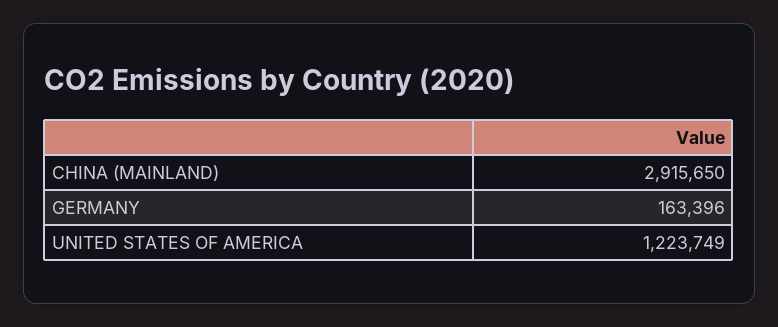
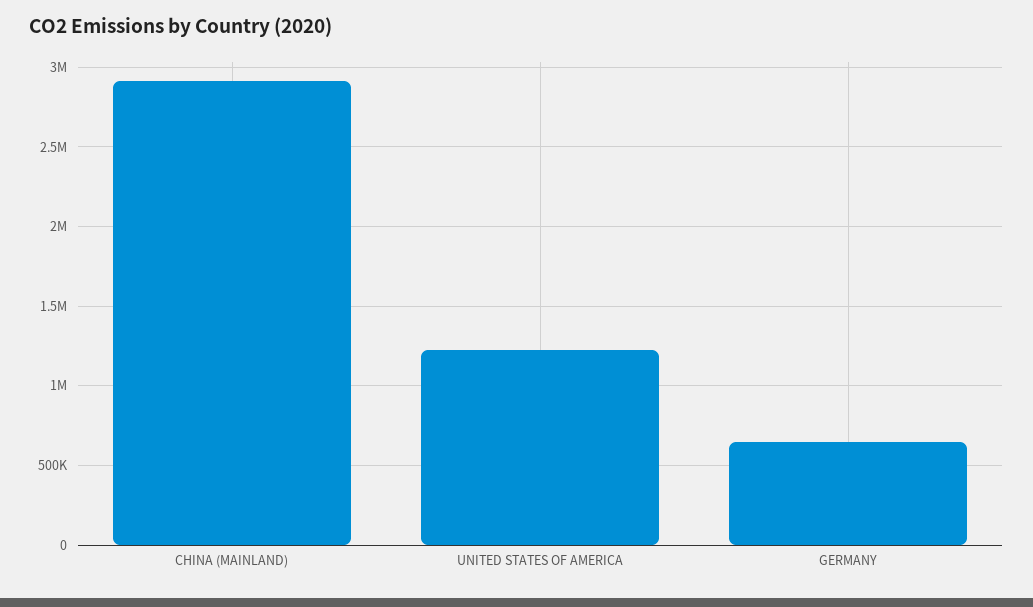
GERMANY: 163396 -> 650000

